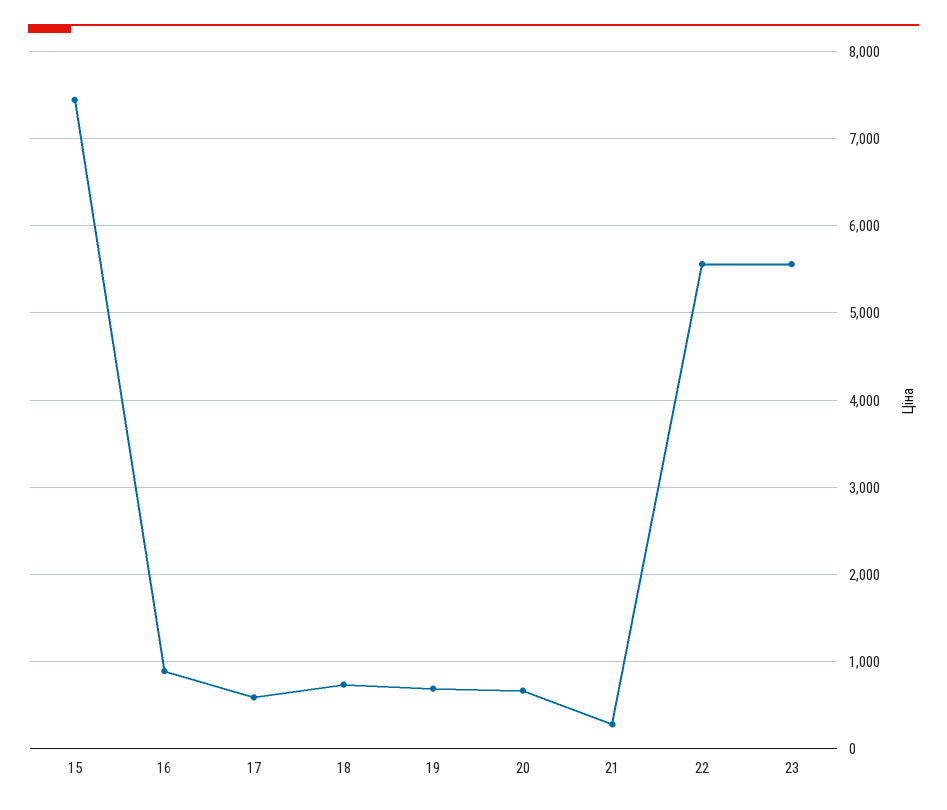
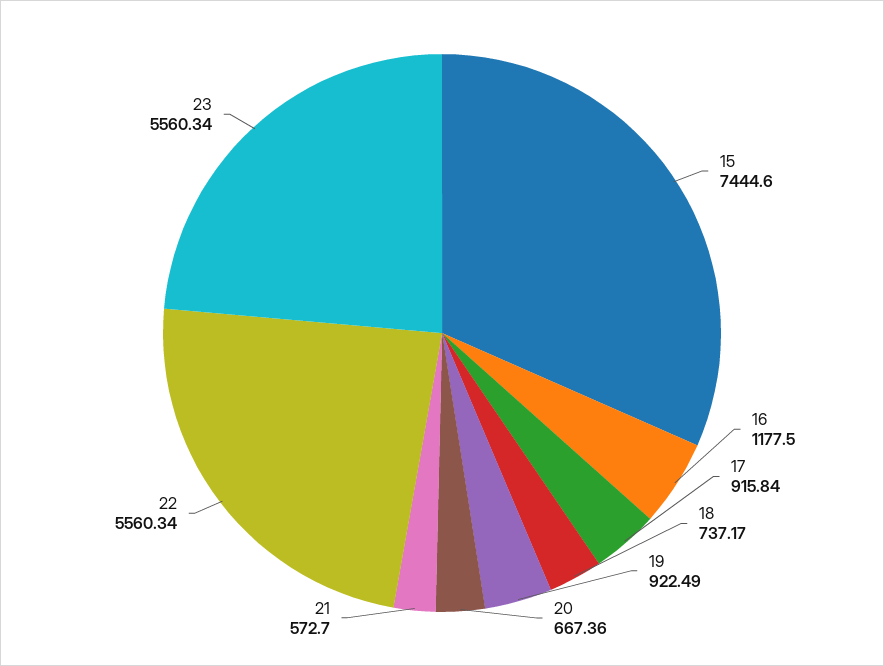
16: 900 -> 1177.5
17: 600 -> 915.84
19: 700 -> 922.49
21: 300 -> 572.7

